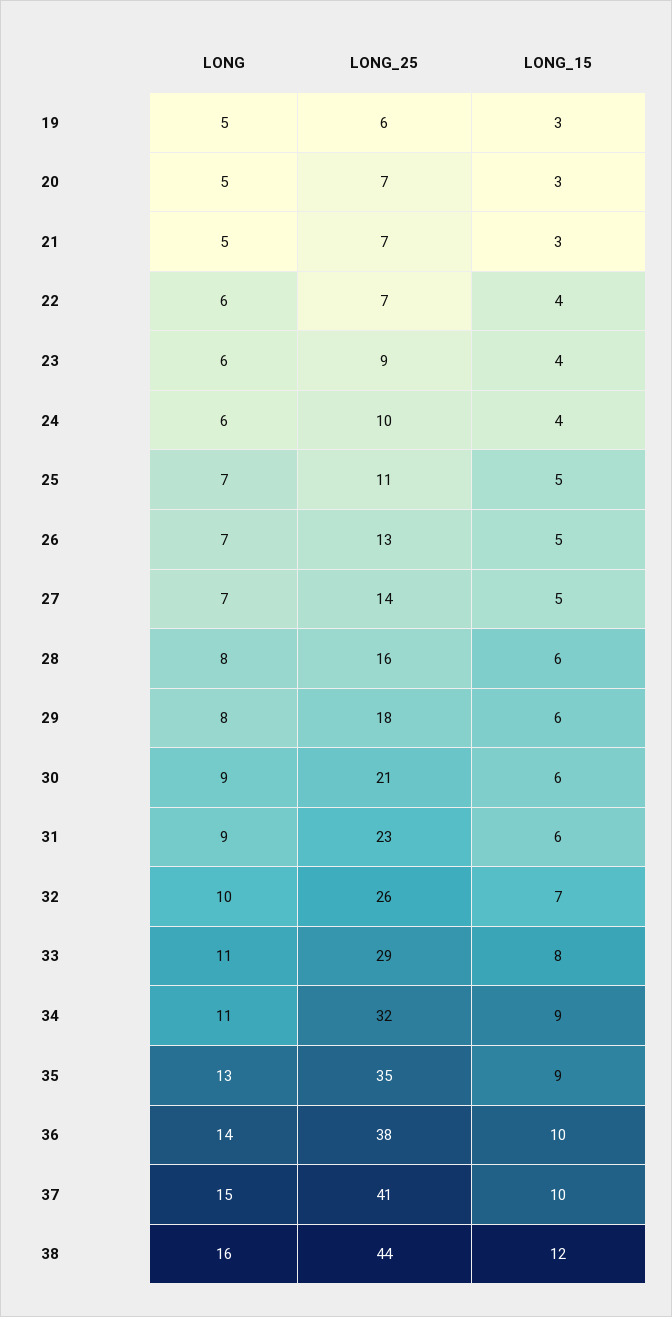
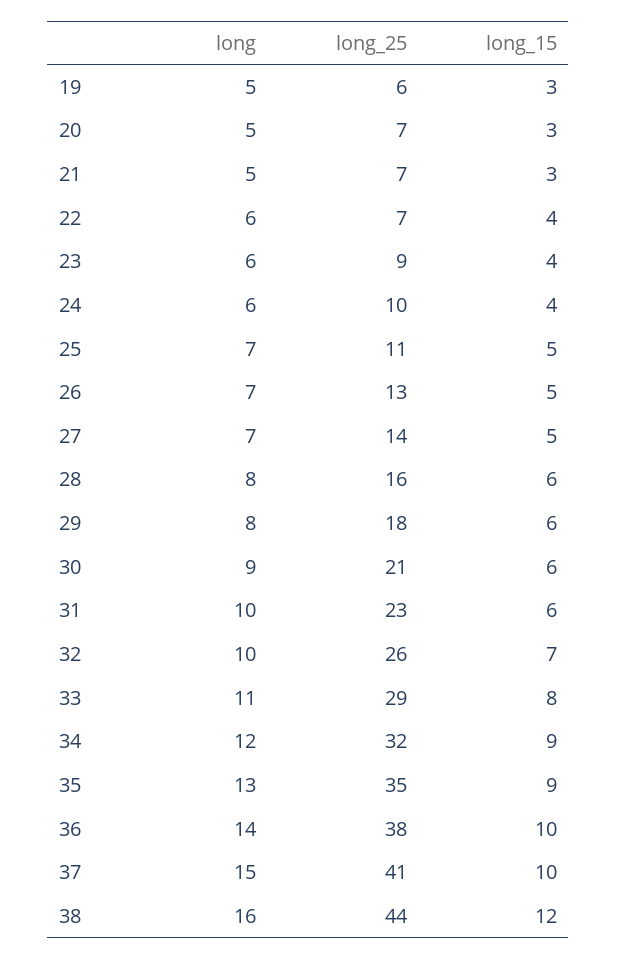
LONG, 31: 9 -> 10
LONG, 34: 11 -> 12

